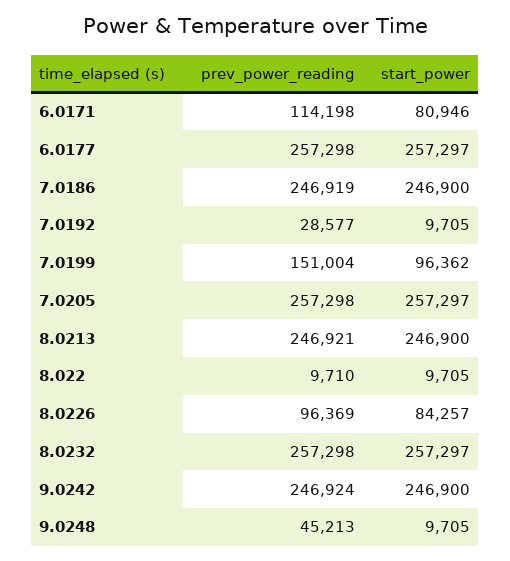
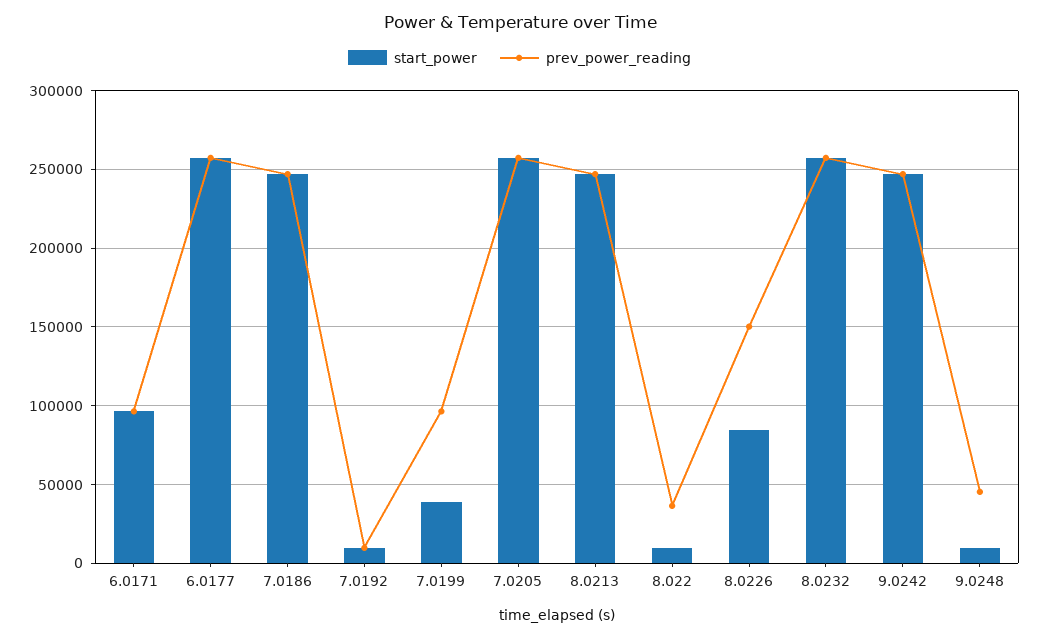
prev_power_reading, 6.0171: 114198 -> 95000
start_power, 6.0171: 80946 -> 95000
prev_power_reading, 7.0192: 28577 -> 10000
prev_power_reading, 7.0199: 151004 -> 95000
start_power, 7.0199: 96362 -> 40000
prev_power_reading, 8.022: 9710 -> 35000
prev_power_reading, 8.0226: 96369 -> 150000

